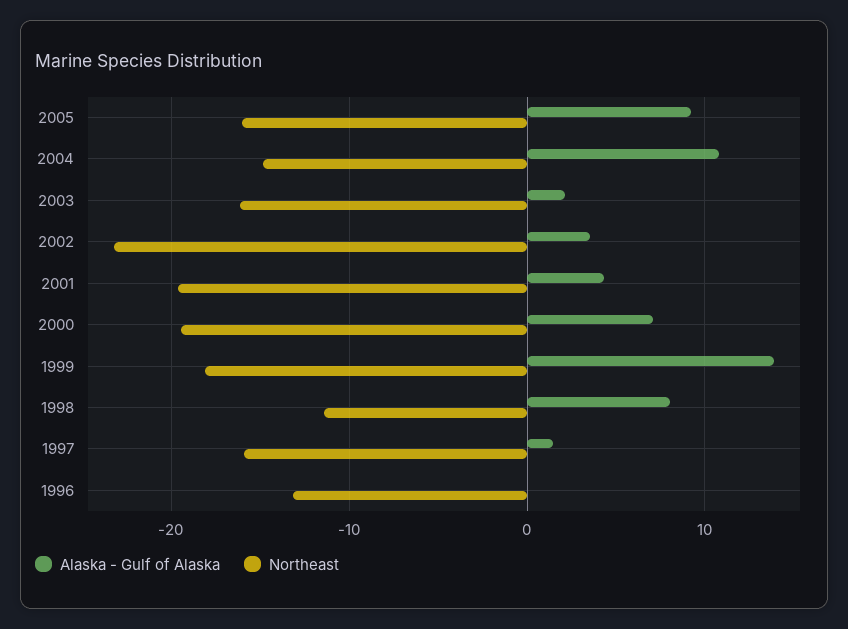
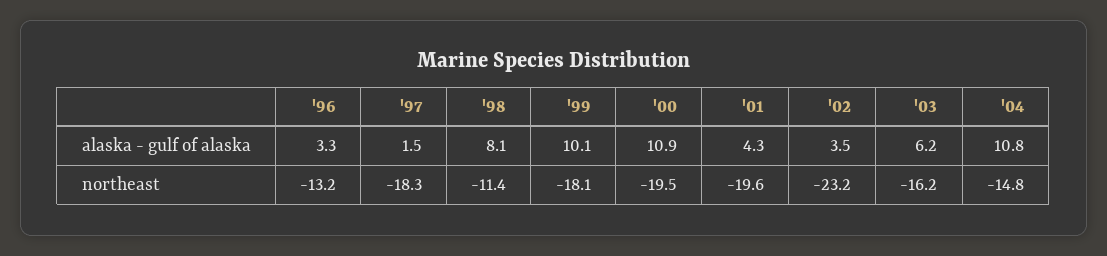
Alaska - Gulf of Alaska, 2005: 9 -> none
Northeast, 2005: -16 -> none
Alaska - Gulf of Alaska, 2003: 2 -> 6.2
Alaska - Gulf of Alaska, 2000: 7 -> 10.9
Alaska - Gulf of Alaska, 1999: 14 -> 10.1
Northeast, 1997: -16 -> -18.3
Alaska - Gulf of Alaska, 1996: 0 -> 3.3

